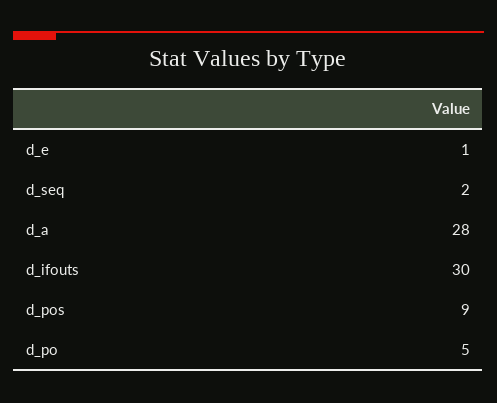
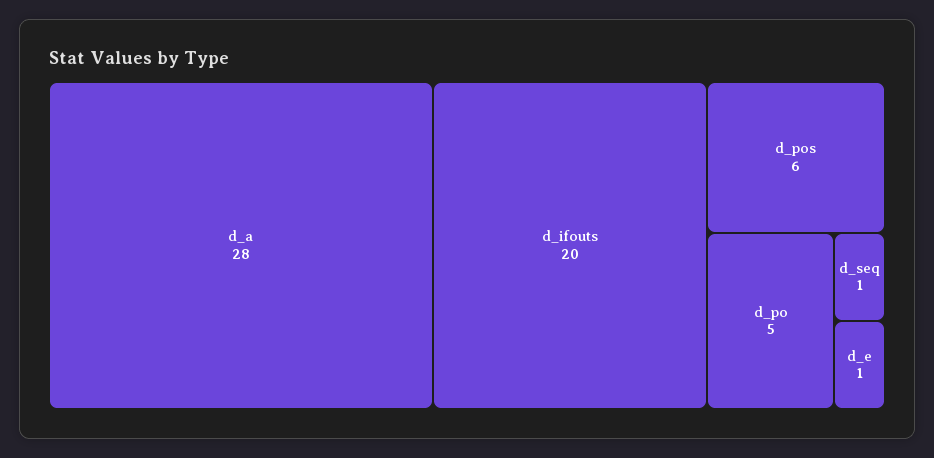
d_seq: 2 -> 1
d_ifouts: 30 -> 20
d_pos: 9 -> 6

